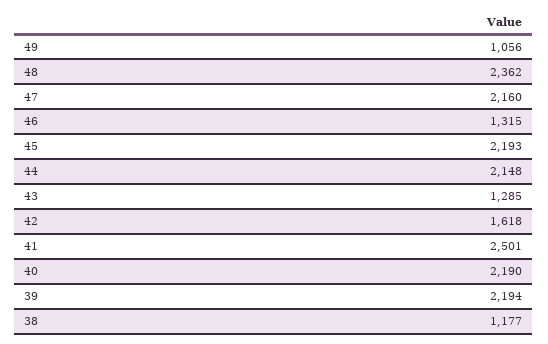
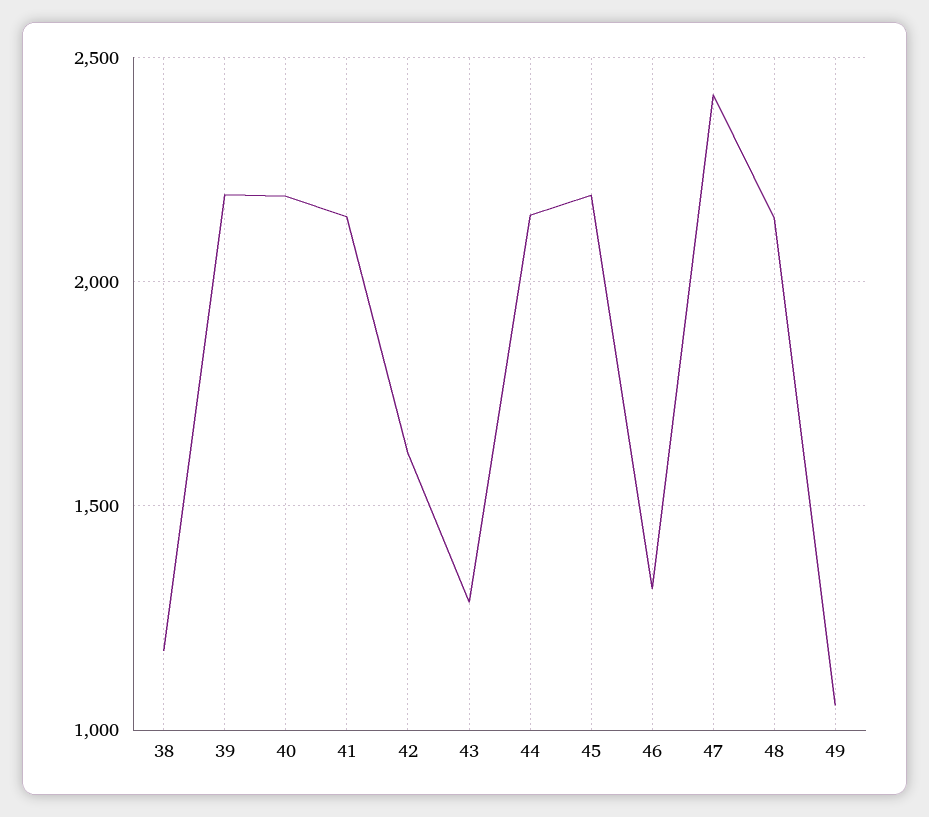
48: 2362 -> 2150
47: 2160 -> 2400
41: 2501 -> 2150

